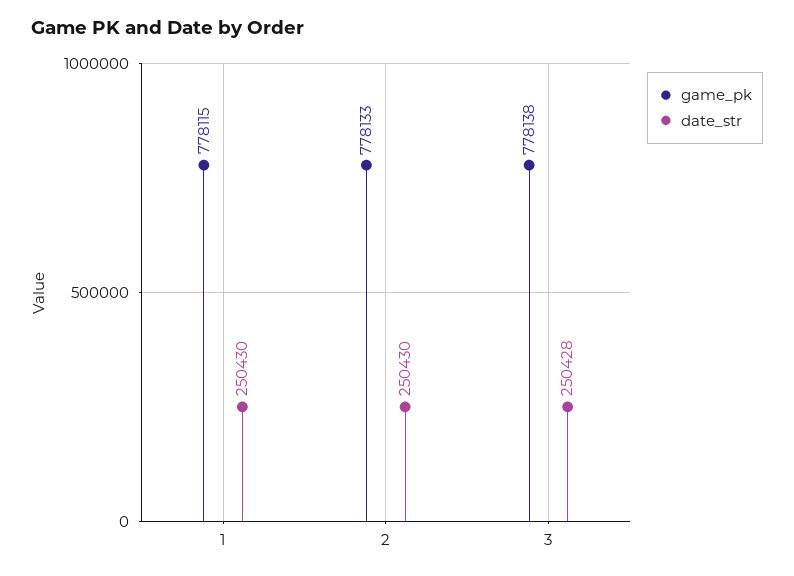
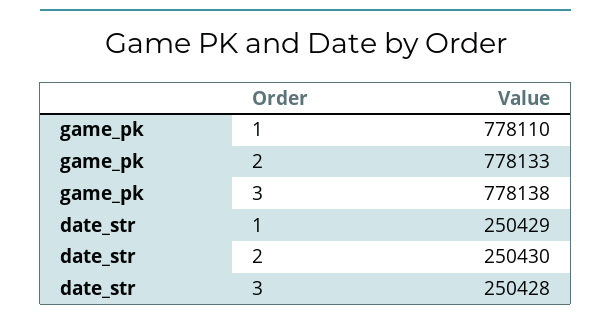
game_pk, 1: 778115 -> 778110
date_str, 1: 250430 -> 250429

